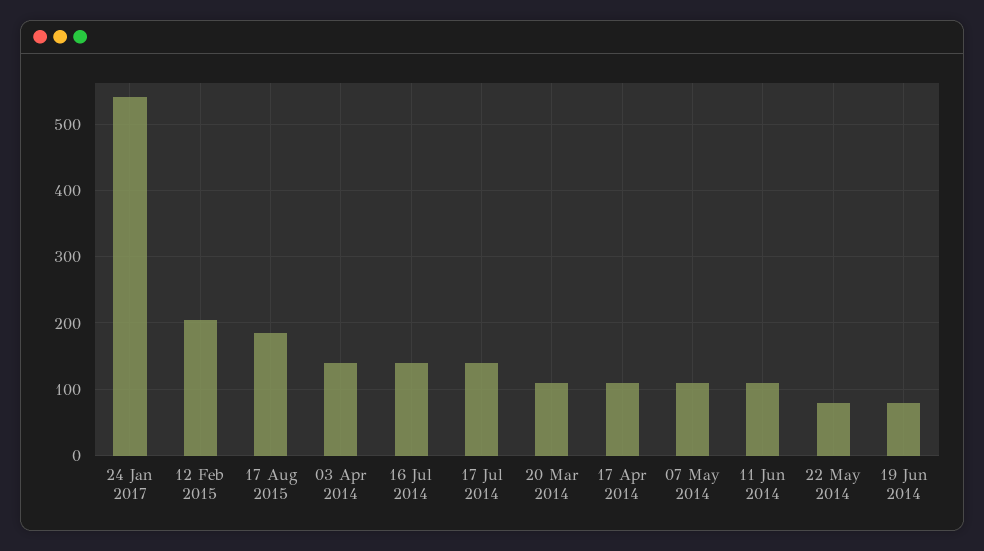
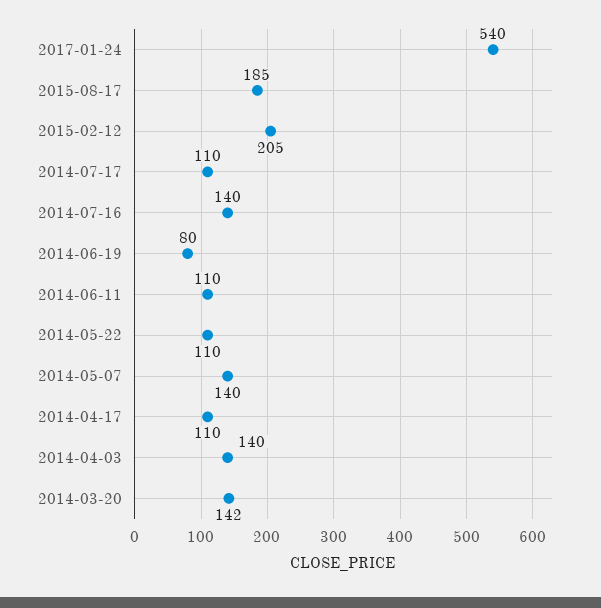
17 Jul 2014: 140 -> 110
20 Mar 2014: 110 -> 142
07 May 2014: 110 -> 140
22 May 2014: 80 -> 110

